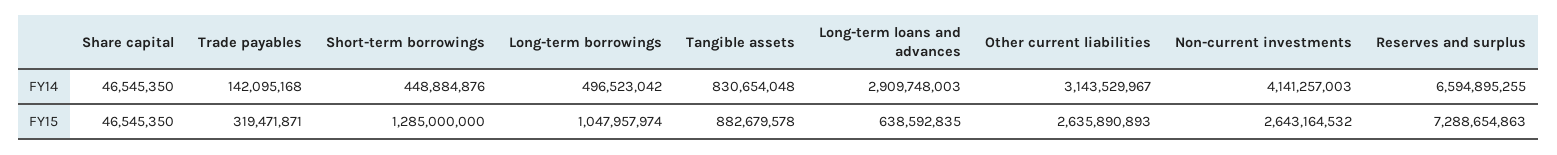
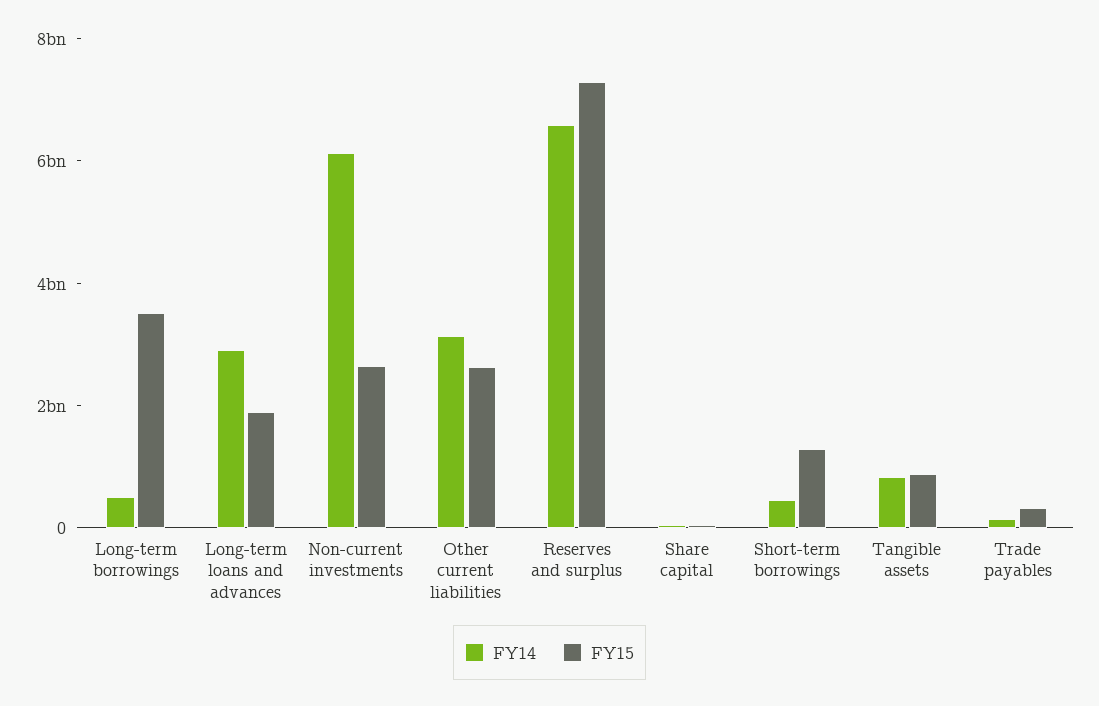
FY14, Non-current investments: 4141257003 -> 6000000000
FY15, Long-term borrowings: 1047957974 -> 3500000000
FY15, Long-term loans and advances: 638592835 -> 2000000000

